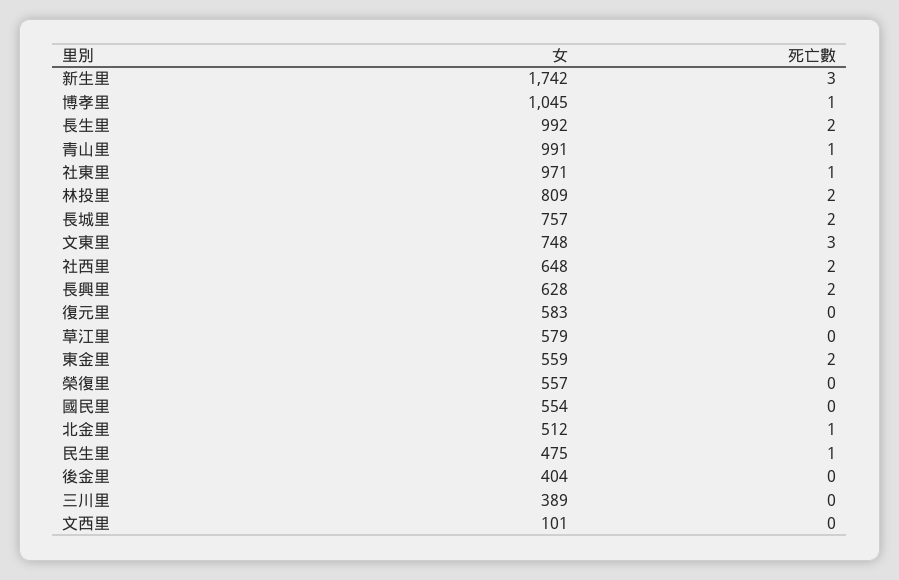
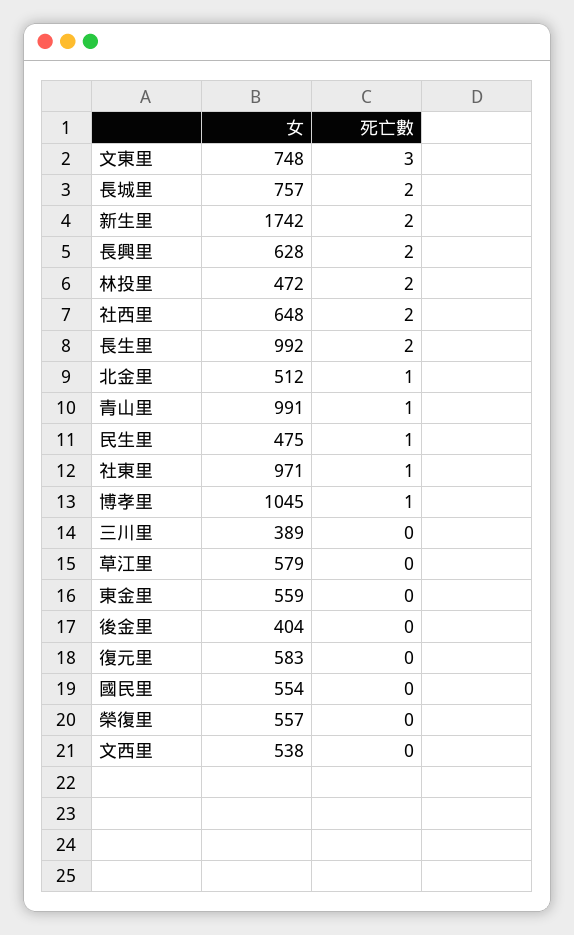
死亡數, 新生里: 3 -> 2
女, 林投里: 809 -> 472
死亡數, 東金里: 2 -> 0
女, 文西里: 101 -> 538

